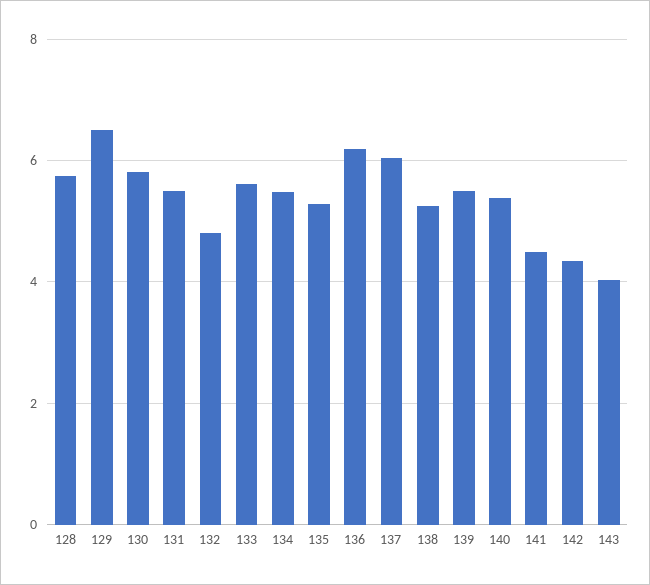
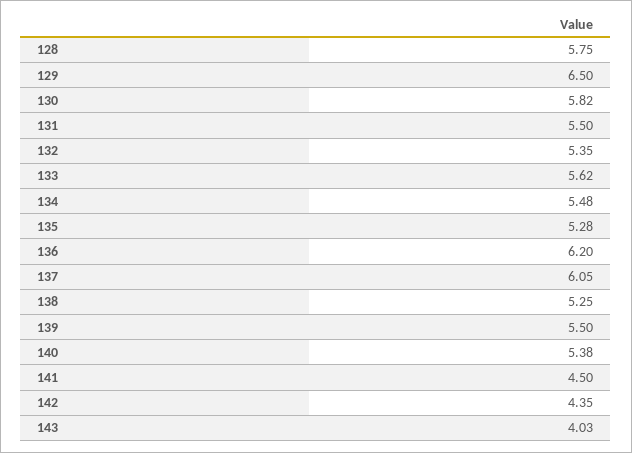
132: 4.8 -> 5.35

